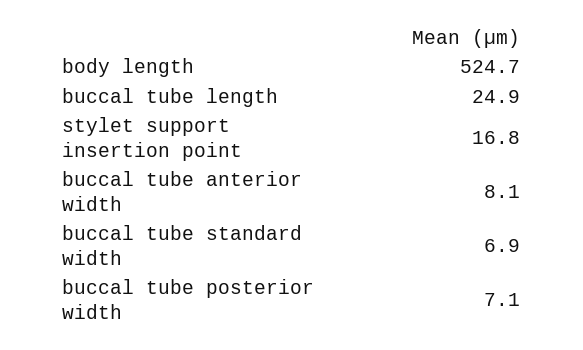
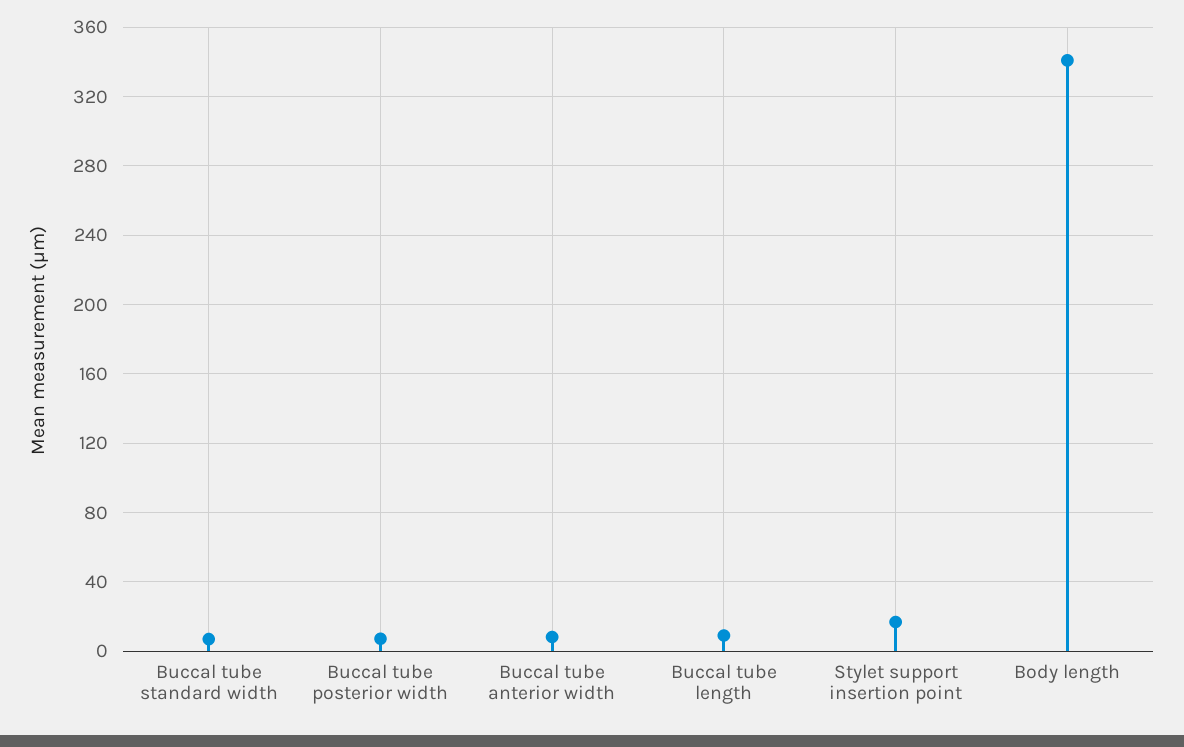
body length: 524.7 -> 340
buccal tube length: 24.9 -> 10

